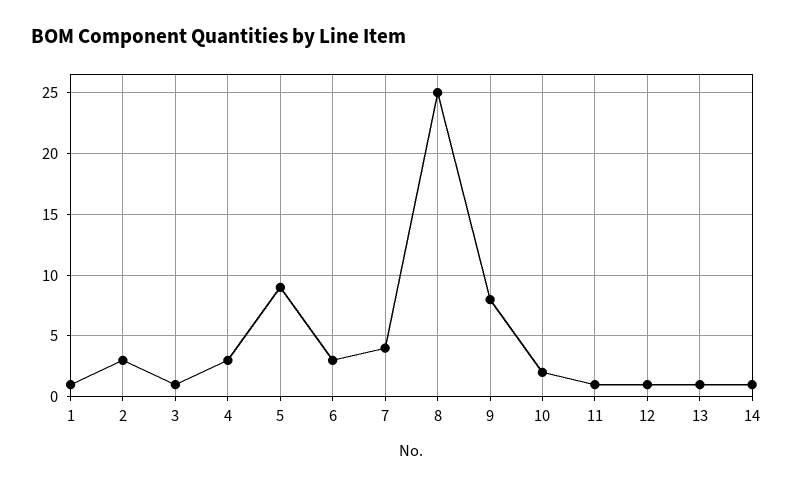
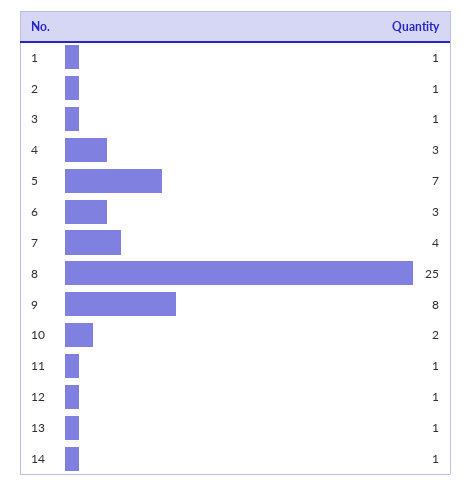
2: 3 -> 1
5: 9 -> 7

